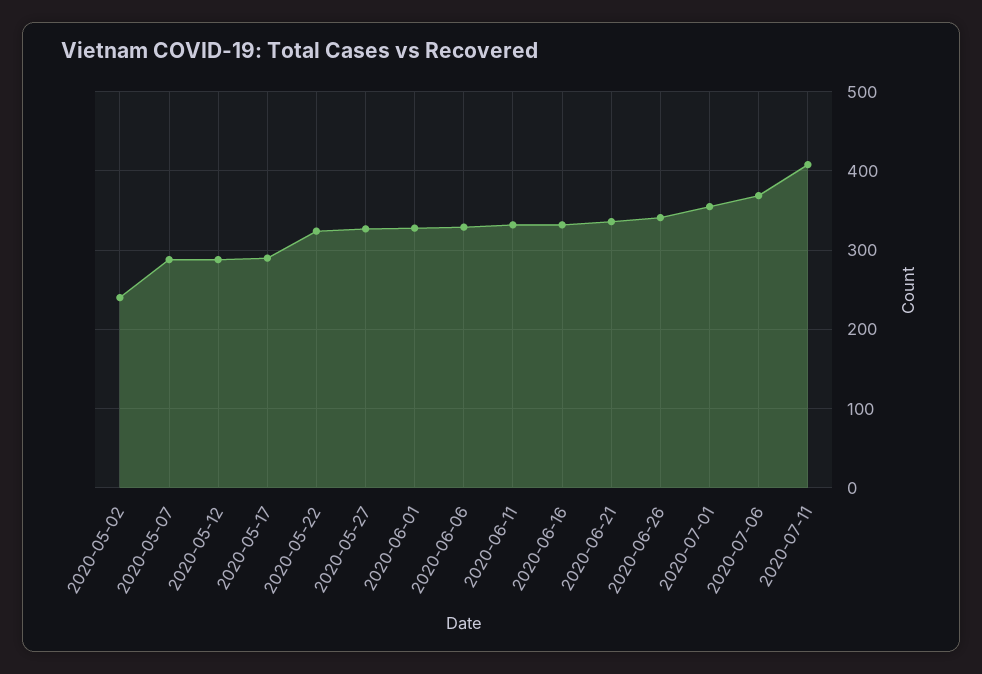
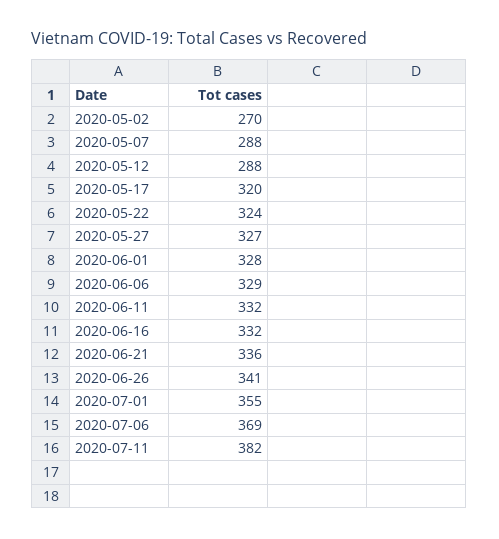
2020-05-02: 240 -> 270
2020-05-17: 290 -> 320
2020-07-11: 410 -> 382

